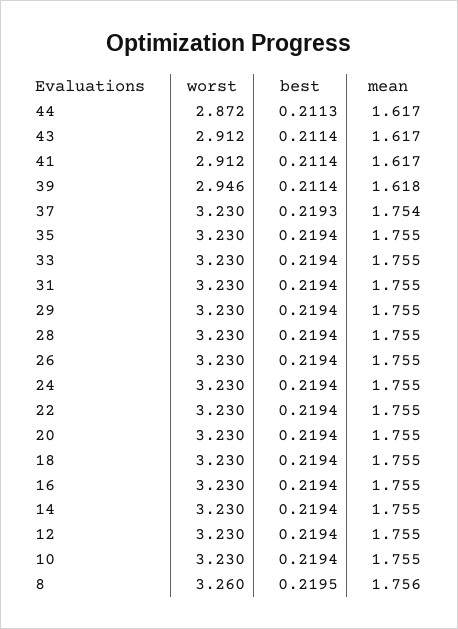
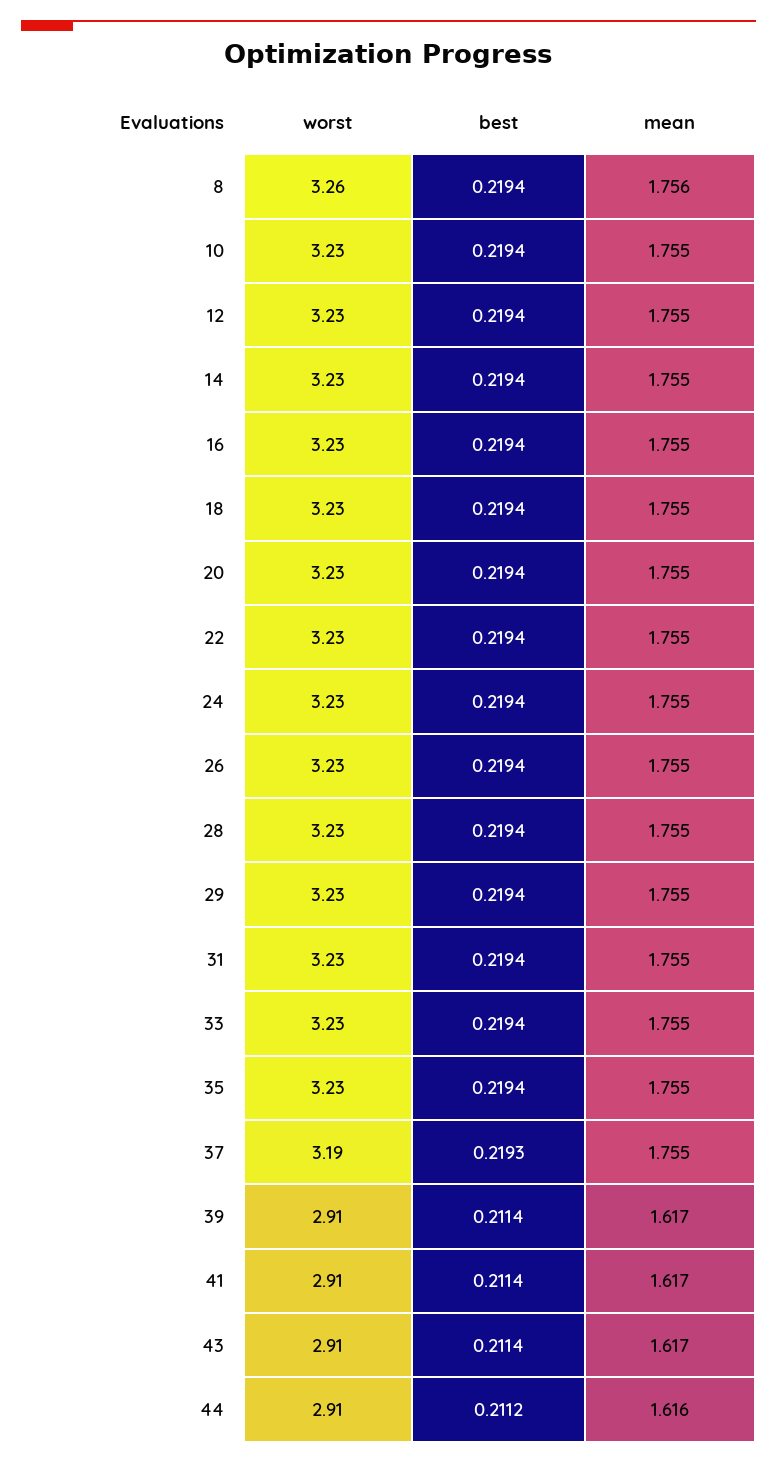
worst, 44: 2.872 -> 2.91
best, 44: 0.2113 -> 0.2112
mean, 44: 1.617 -> 1.616
worst, 39: 2.946 -> 2.91
mean, 39: 1.618 -> 1.617
worst, 37: 3.23 -> 3.19
mean, 37: 1.754 -> 1.755
best, 8: 0.2195 -> 0.2194

